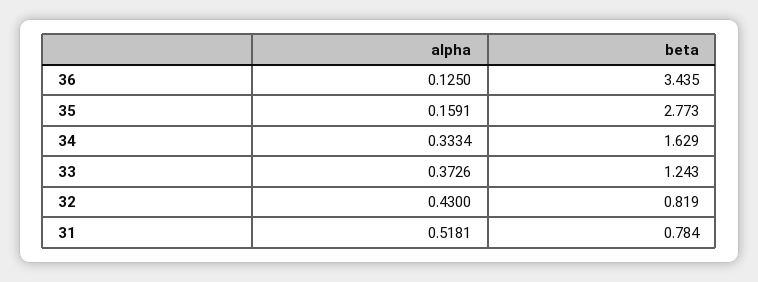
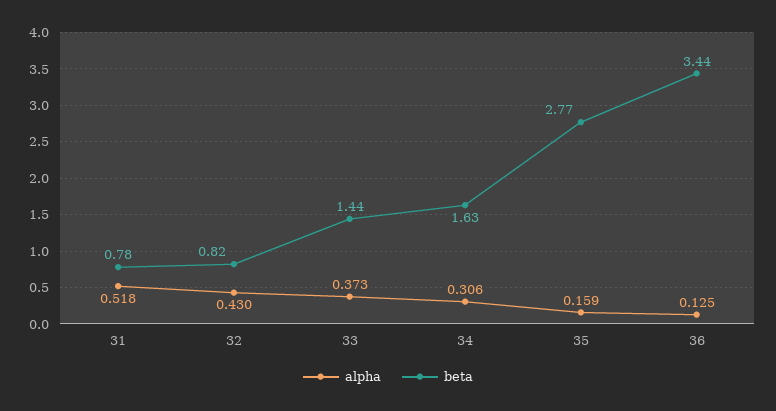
alpha, 34: 0.3334 -> 0.306
beta, 33: 1.243 -> 1.44

